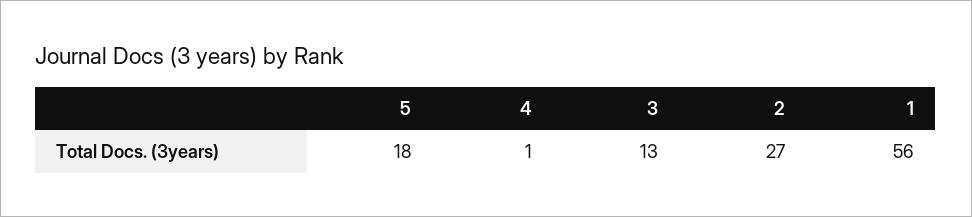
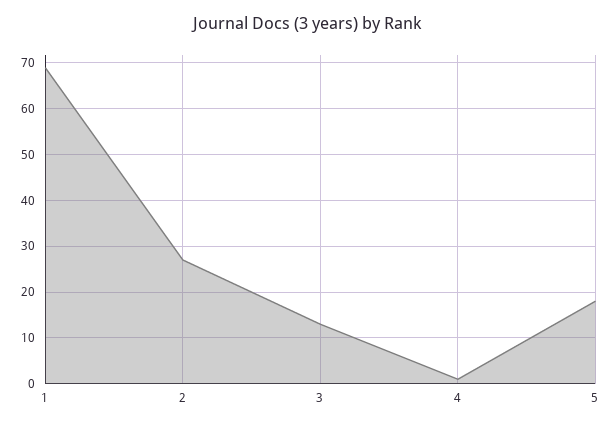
1: 56 -> 70

